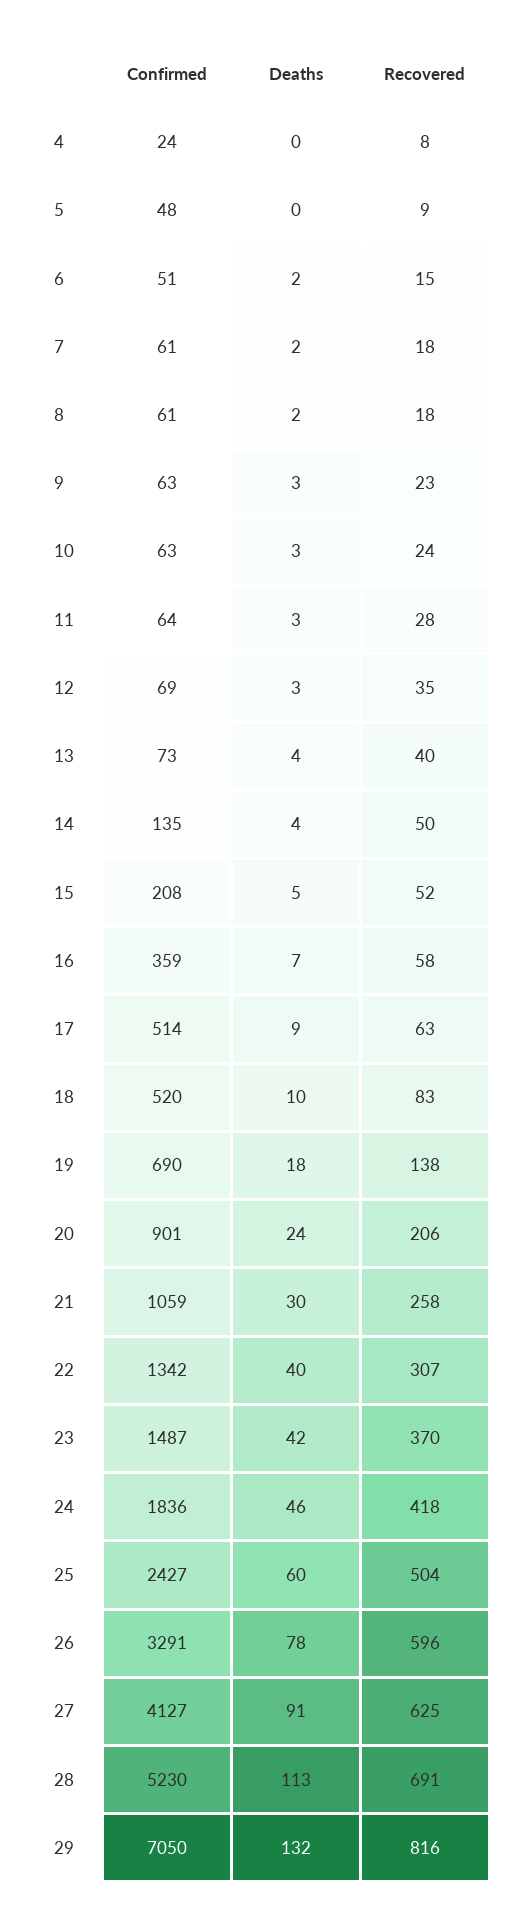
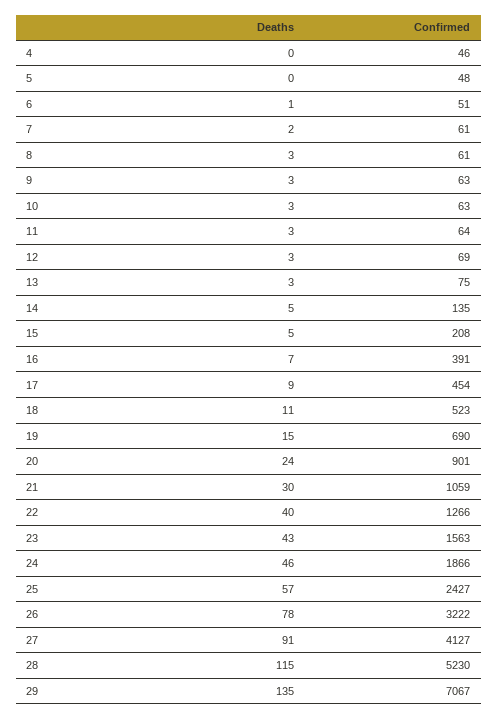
Confirmed, 4: 24 -> 46
Recovered, 4: 8 -> none
Recovered, 5: 9 -> none
Deaths, 6: 2 -> 1
Recovered, 6: 15 -> none
Recovered, 7: 18 -> none
Deaths, 8: 2 -> 3
Recovered, 8: 18 -> none
Recovered, 9: 23 -> none
Recovered, 10: 24 -> none
Recovered, 11: 28 -> none
Recovered, 12: 35 -> none
Confirmed, 13: 73 -> 75
Deaths, 13: 4 -> 3
Recovered, 13: 40 -> none
Deaths, 14: 4 -> 5
Recovered, 14: 50 -> none
Recovered, 15: 52 -> none
Confirmed, 16: 359 -> 391
Recovered, 16: 58 -> none
Confirmed, 17: 514 -> 454
Recovered, 17: 63 -> none
Confirmed, 18: 520 -> 523
Deaths, 18: 10 -> 11
Recovered, 18: 83 -> none
Deaths, 19: 18 -> 15
Recovered, 19: 138 -> none
Recovered, 20: 206 -> none
Recovered, 21: 258 -> none
Confirmed, 22: 1342 -> 1266
Recovered, 22: 307 -> none
Confirmed, 23: 1487 -> 1563
Deaths, 23: 42 -> 43
Recovered, 23: 370 -> none
Confirmed, 24: 1836 -> 1866
Recovered, 24: 418 -> none
Deaths, 25: 60 -> 57
Recovered, 25: 504 -> none
Confirmed, 26: 3291 -> 3222
Recovered, 26: 596 -> none
Recovered, 27: 625 -> none
Deaths, 28: 113 -> 115
Recovered, 28: 691 -> none
Confirmed, 29: 7050 -> 7067
Deaths, 29: 132 -> 135
Recovered, 29: 816 -> none

